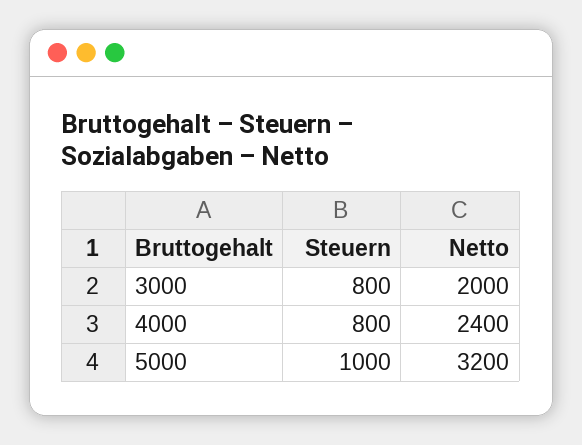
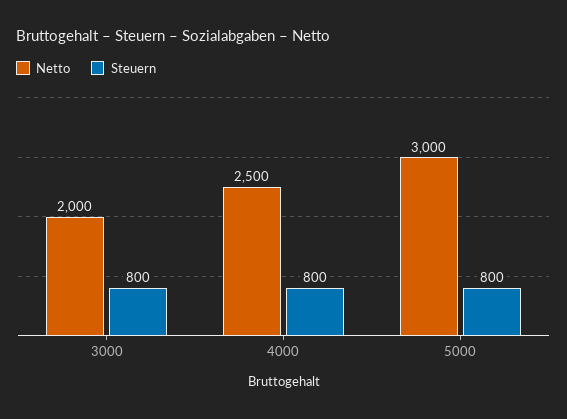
Netto, 4000: 2400 -> 2500
Steuern, 5000: 1000 -> 800
Netto, 5000: 3200 -> 3000

